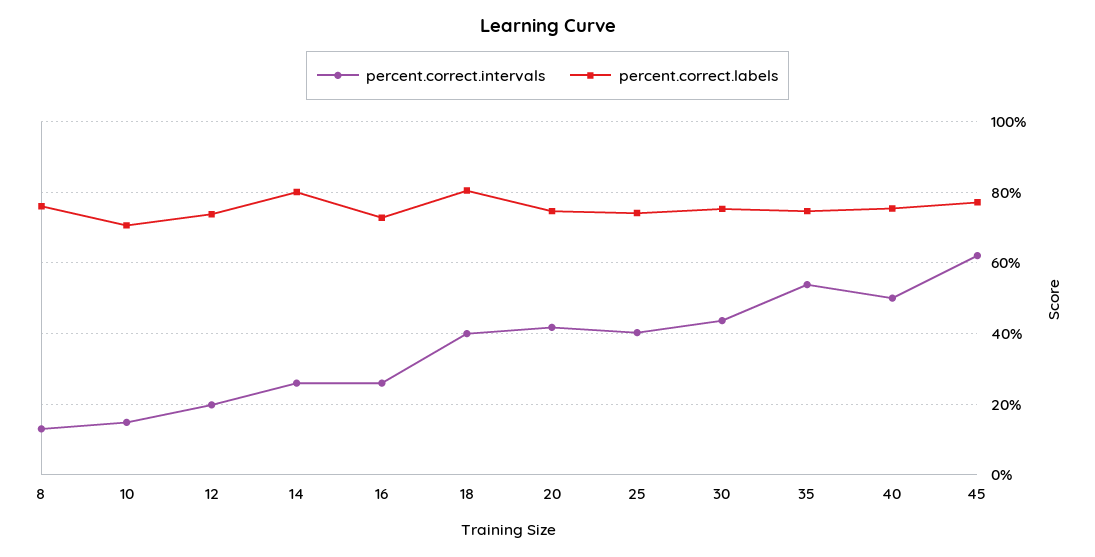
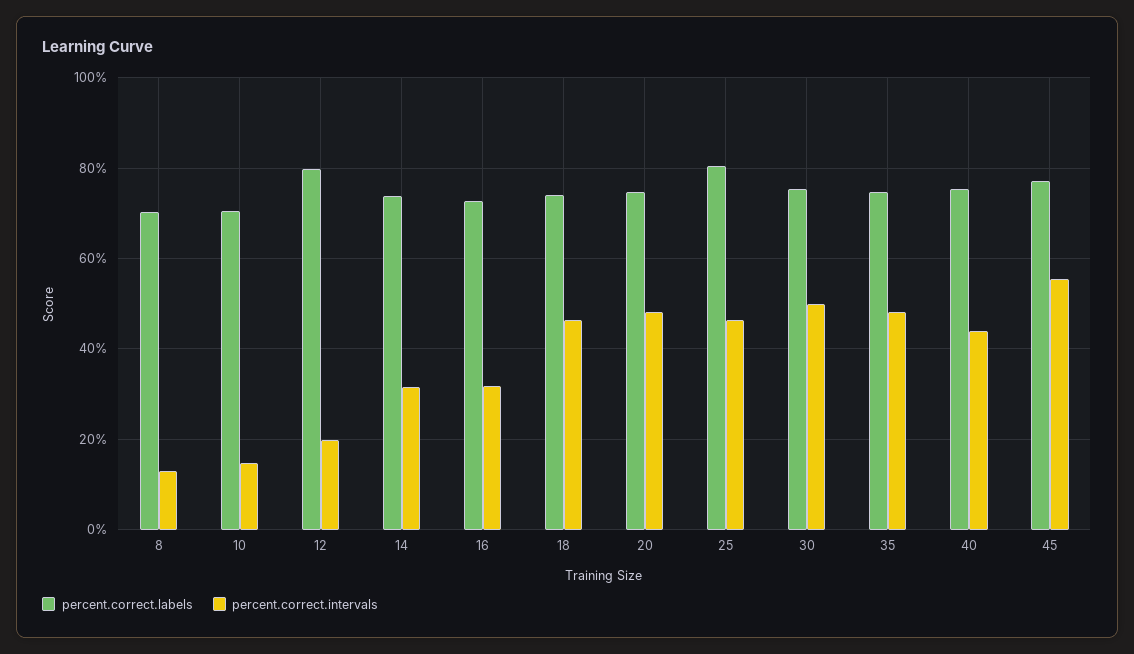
percent.correct.labels, 8: 76 -> 70
percent.correct.labels, 12: 74 -> 80
percent.correct.intervals, 14: 26 -> 32
percent.correct.labels, 14: 80 -> 74
percent.correct.intervals, 16: 26 -> 32
percent.correct.intervals, 18: 40 -> 46
percent.correct.labels, 18: 80 -> 74
percent.correct.intervals, 20: 42 -> 48
percent.correct.intervals, 25: 40 -> 46
percent.correct.labels, 25: 74 -> 80
percent.correct.intervals, 30: 44 -> 50
percent.correct.intervals, 35: 54 -> 48
percent.correct.intervals, 40: 50 -> 44
percent.correct.intervals, 45: 62 -> 56

